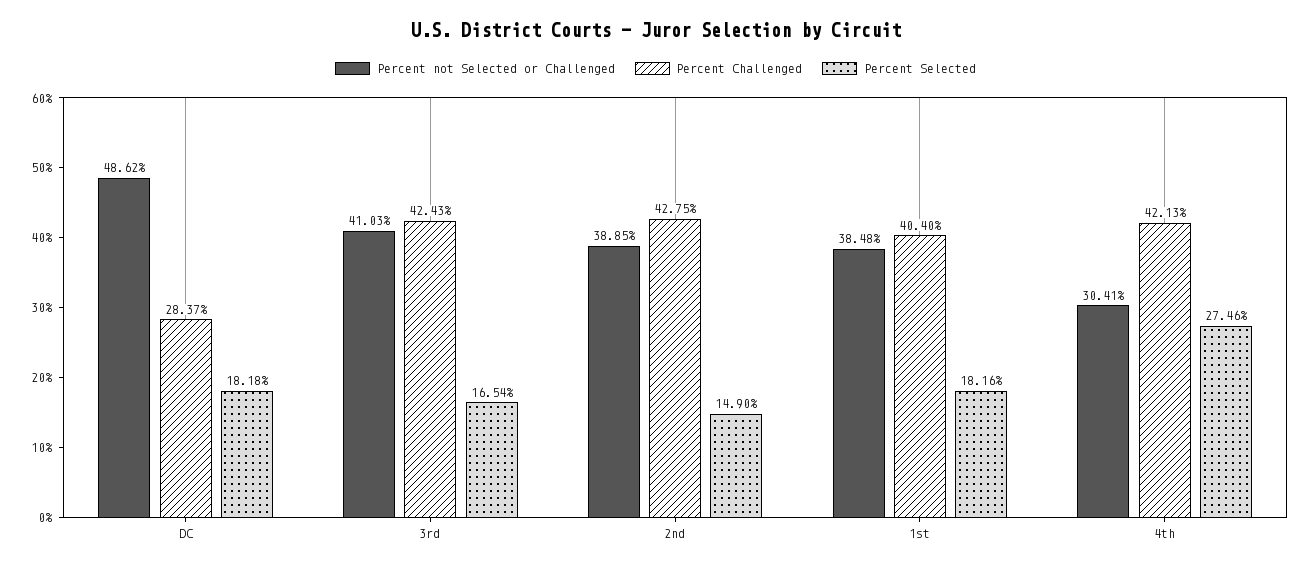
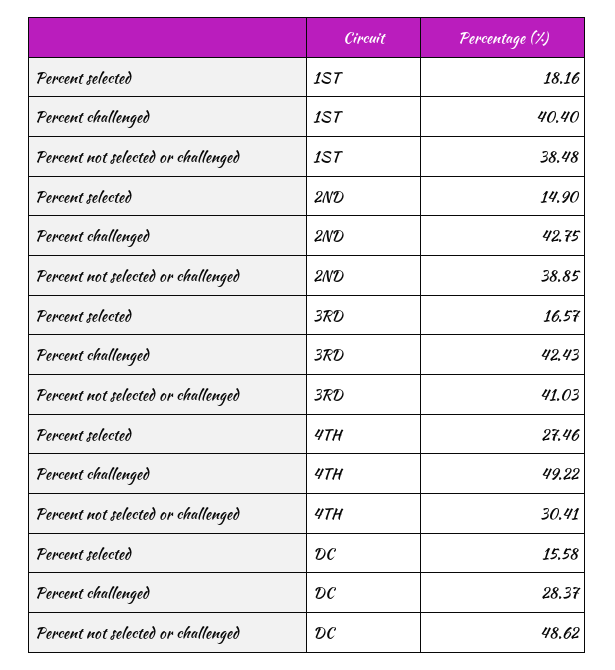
Percent Selected, DC: 18.18 -> 15.58
Percent Selected, 3rd: 16.54 -> 16.57
Percent Challenged, 4th: 42.13 -> 49.22

